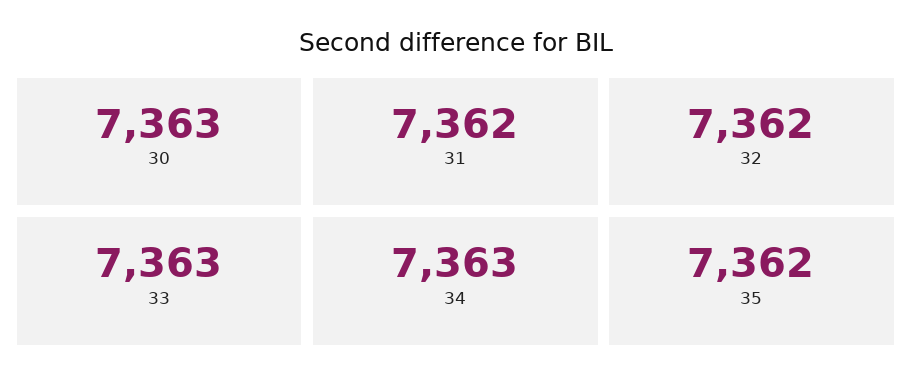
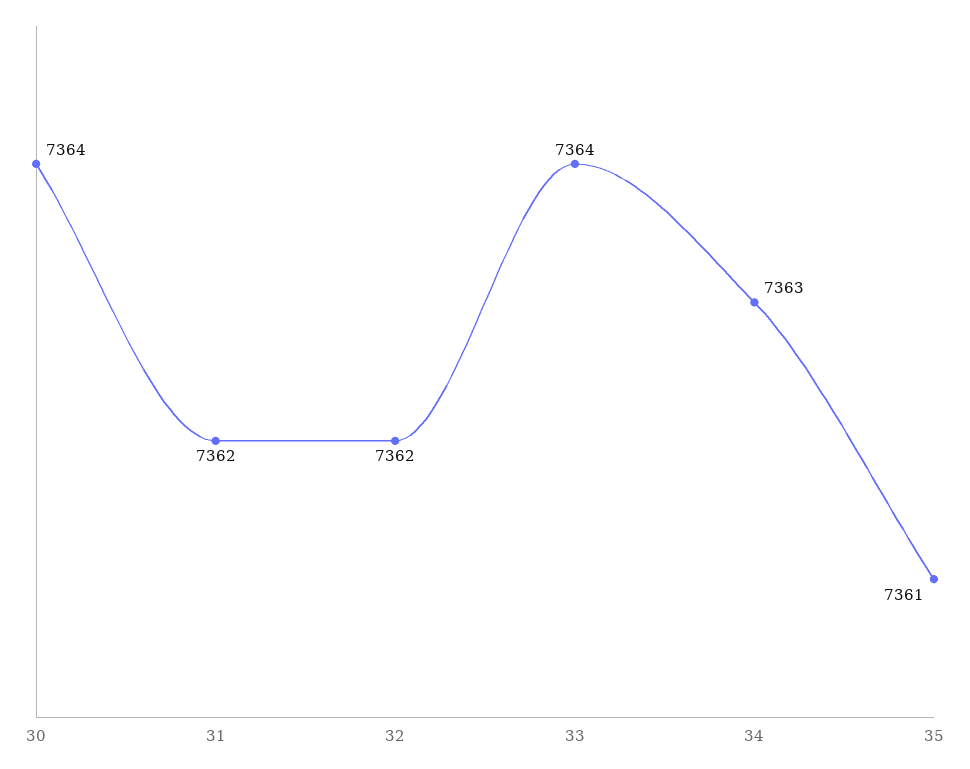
30: 7363 -> 7364
33: 7363 -> 7364
35: 7362 -> 7361

